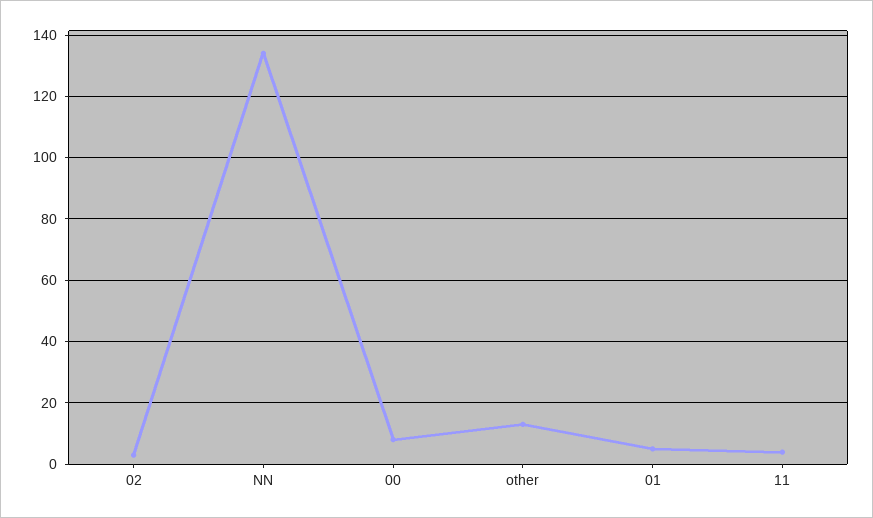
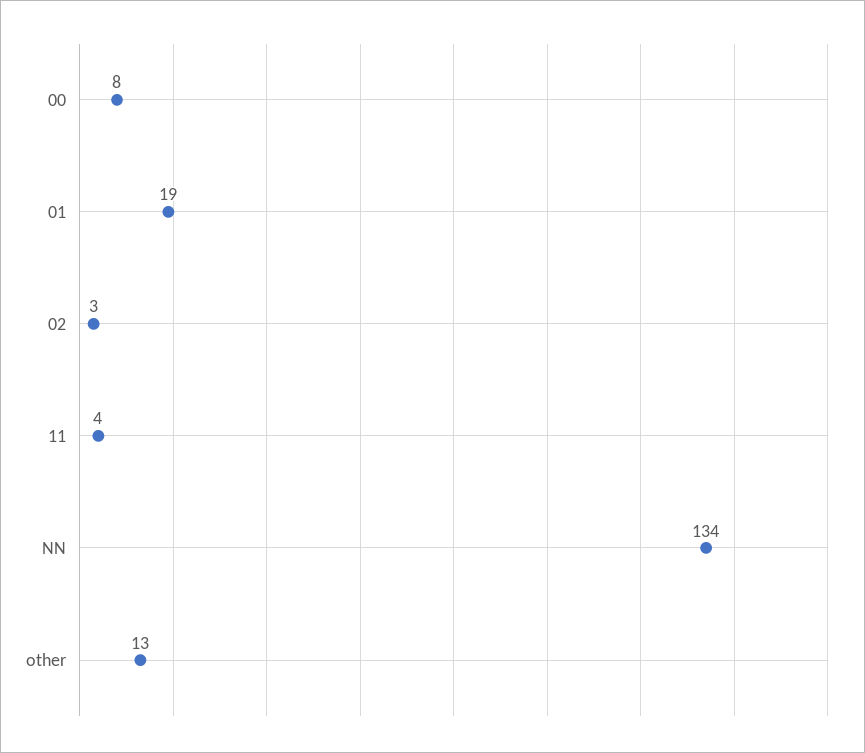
01: 5 -> 19

